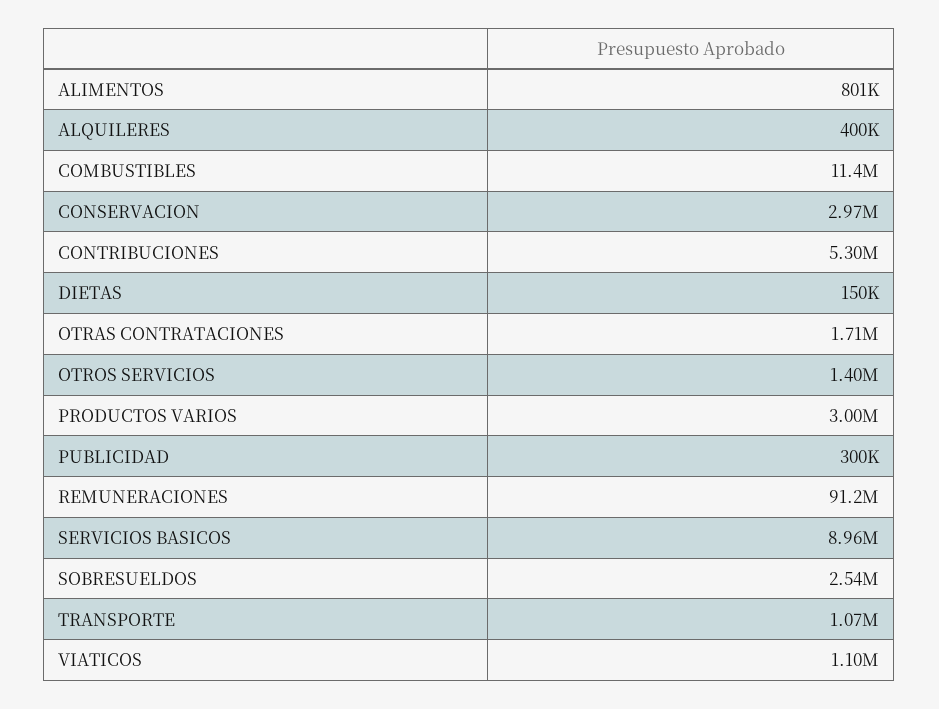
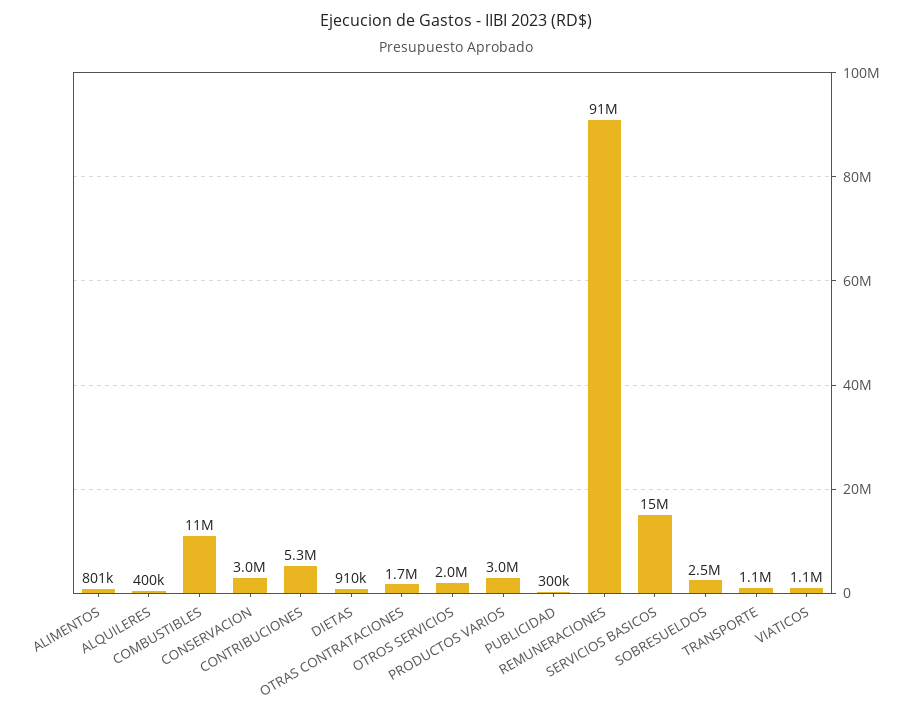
DIETAS: 150000 -> 910000
OTROS SERVICIOS: 1400000 -> 2000000
SERVICIOS BASICOS: 8960000 -> 15000000

